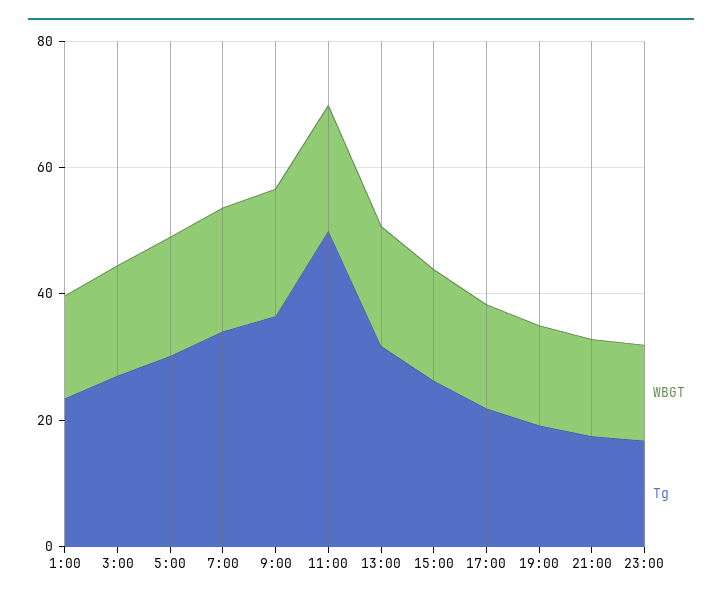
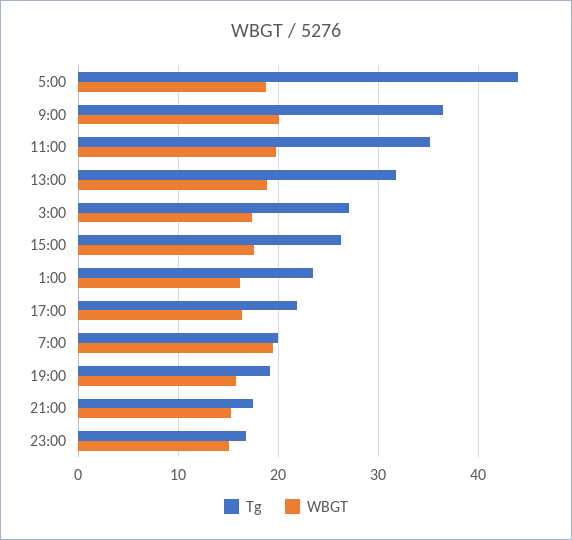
Tg, 5:00: 30 -> 44
Tg, 7:00: 35 -> 20
Tg, 11:00: 50 -> 35

